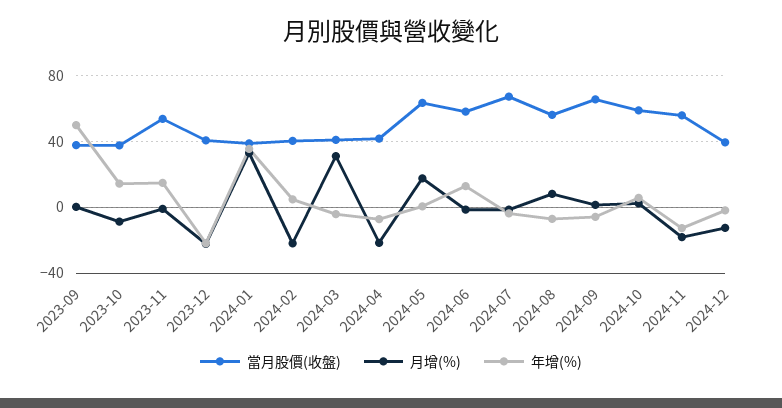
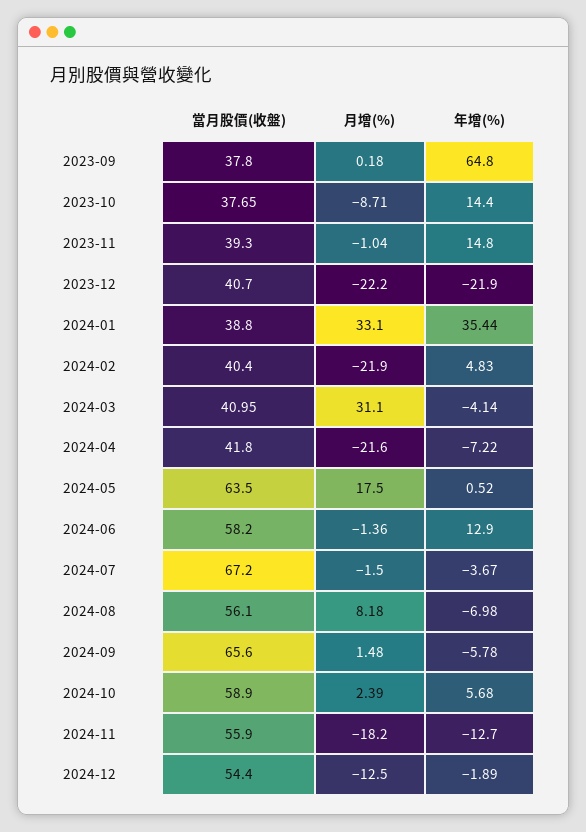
年增(%), 2023-09: 50 -> 64.8
當月股價(收盤), 2023-11: 55 -> 39.3
當月股價(收盤), 2024-12: 40 -> 54.4

